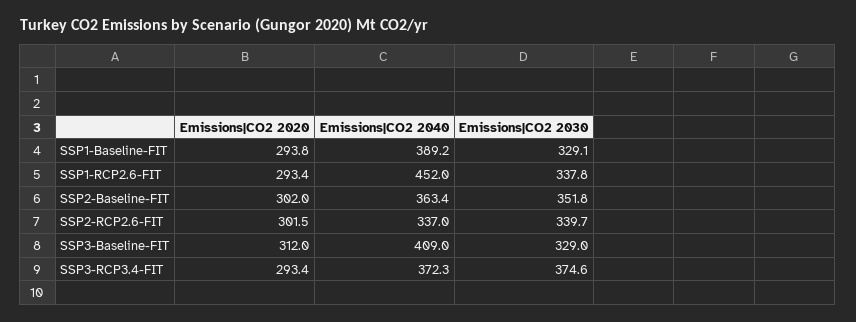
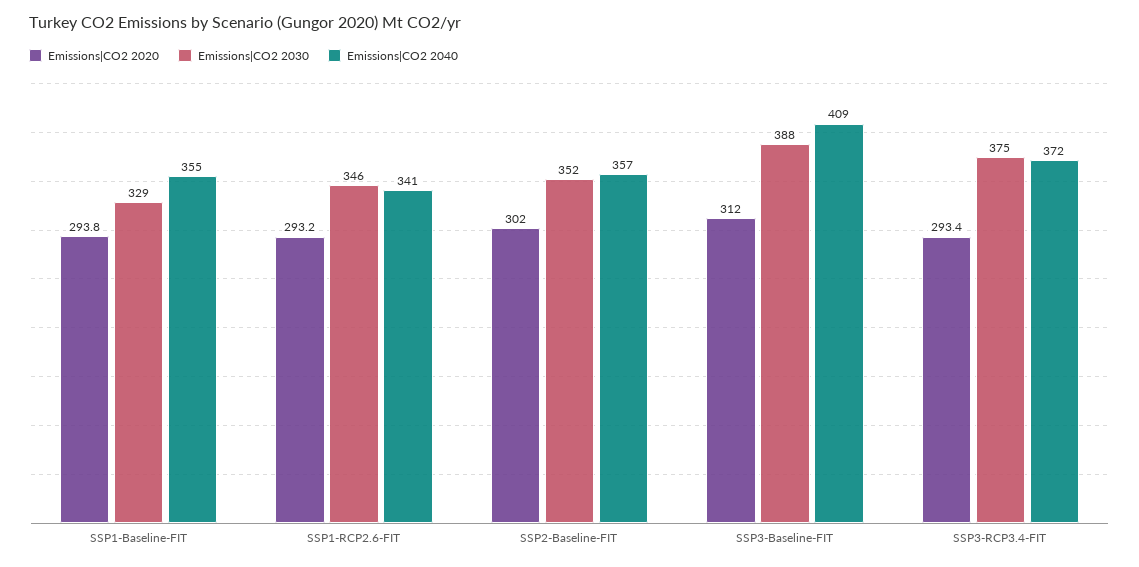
Emissions|CO2 2040, SSP1-Baseline-FIT: 389.2 -> 355
Emissions|CO2 2020, SSP1-RCP2.6-FIT: 293.4 -> 293.2
Emissions|CO2 2040, SSP1-RCP2.6-FIT: 452 -> 341
Emissions|CO2 2030, SSP1-RCP2.6-FIT: 337.8 -> 346
Emissions|CO2 2040, SSP2-Baseline-FIT: 363.4 -> 357
Emissions|CO2 2020, SSP2-RCP2.6-FIT: 301.5 -> none
Emissions|CO2 2040, SSP2-RCP2.6-FIT: 337 -> none
Emissions|CO2 2030, SSP2-RCP2.6-FIT: 339.7 -> none
Emissions|CO2 2030, SSP3-Baseline-FIT: 329 -> 388

